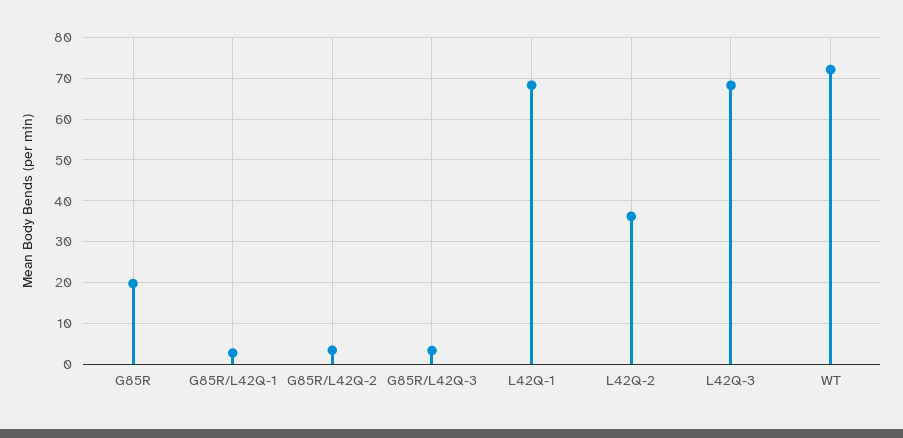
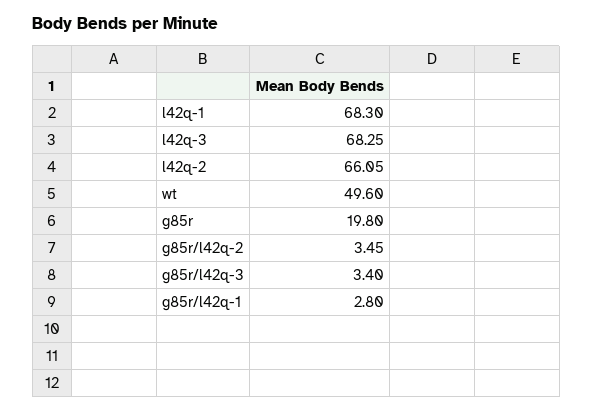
L42Q-2: 36 -> 66.05
WT: 72 -> 49.6

